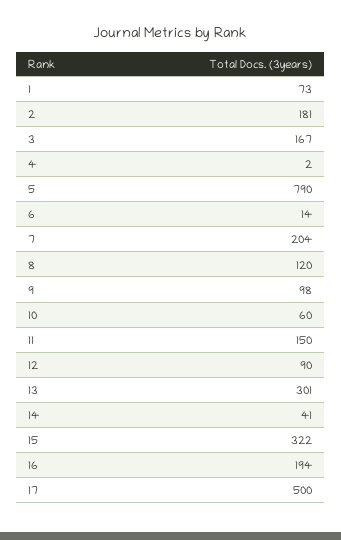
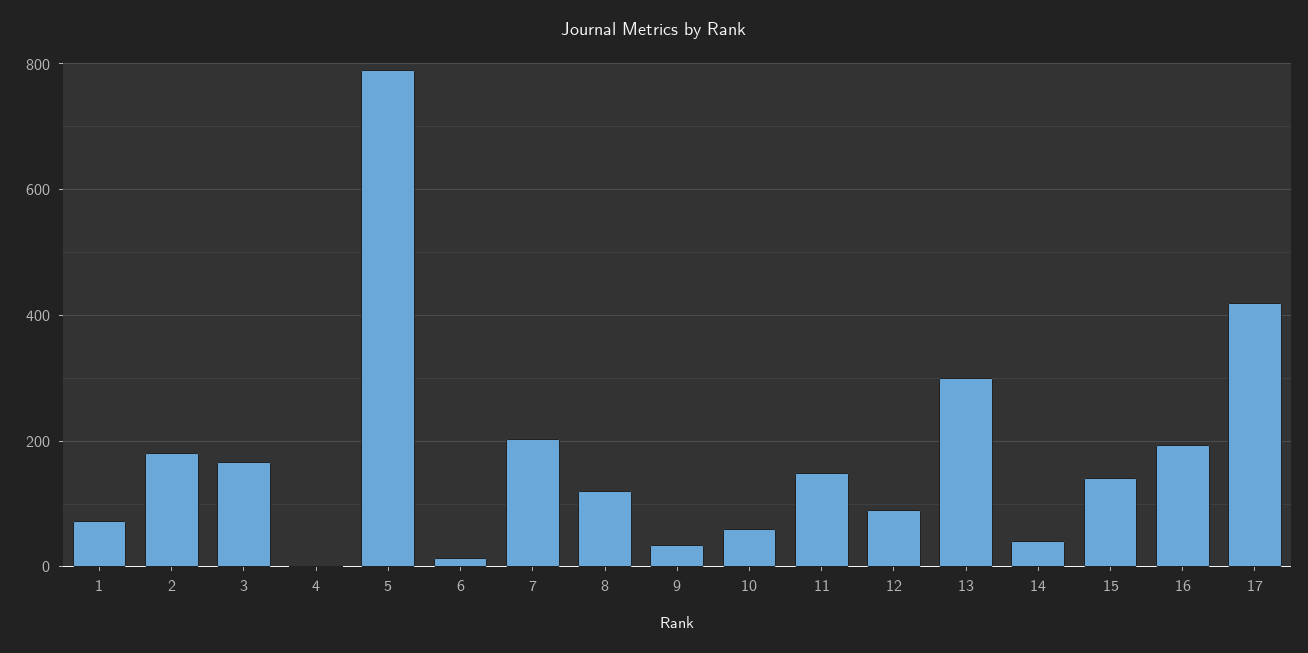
9: 98 -> 40
15: 322 -> 140
17: 500 -> 420

